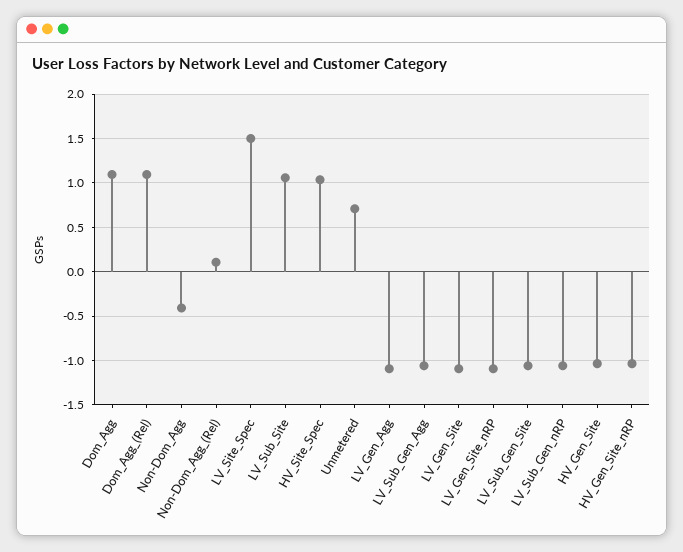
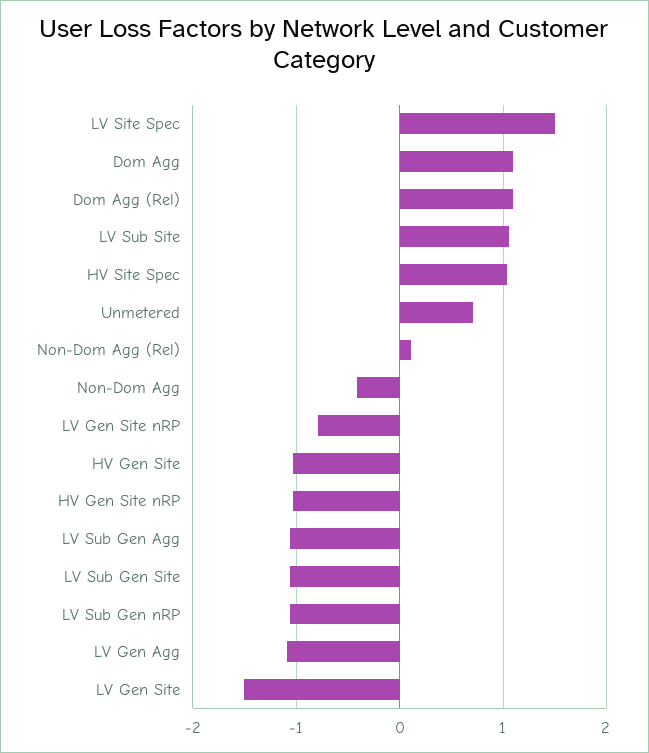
LV_Gen_Site: -1.1 -> -1.5
LV_Gen_Site_nRP: -1.1 -> -0.8

